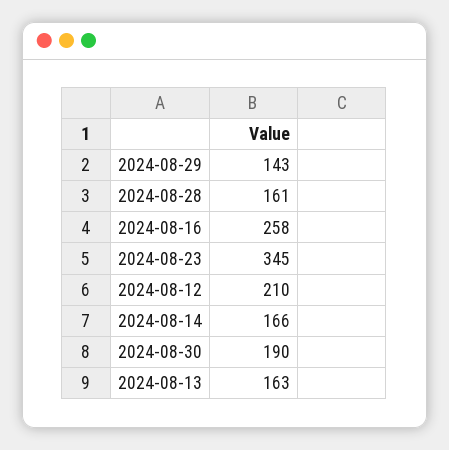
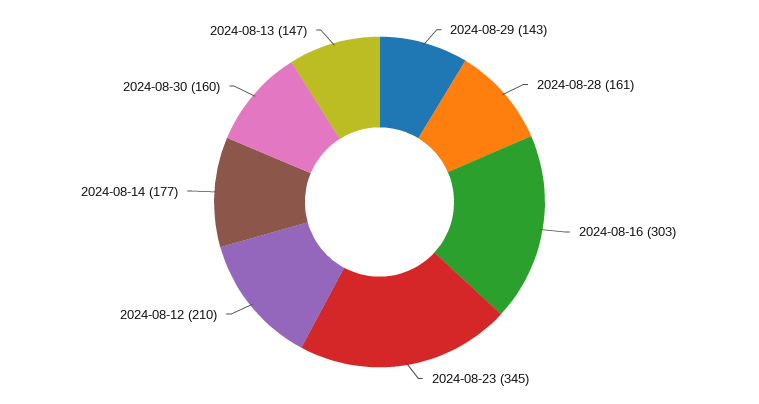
2024-08-16: 258 -> 303
2024-08-14: 166 -> 177
2024-08-30: 190 -> 160
2024-08-13: 163 -> 147

